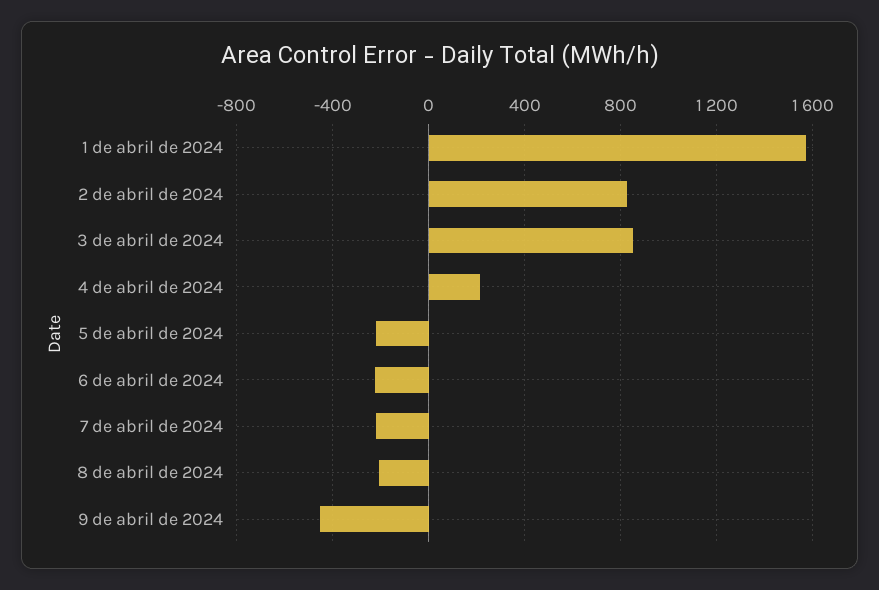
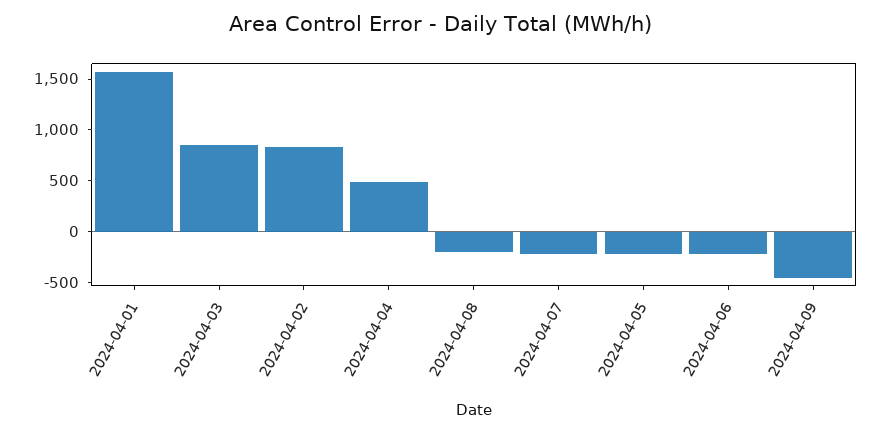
4 de abril de 2024: 200 -> 500

